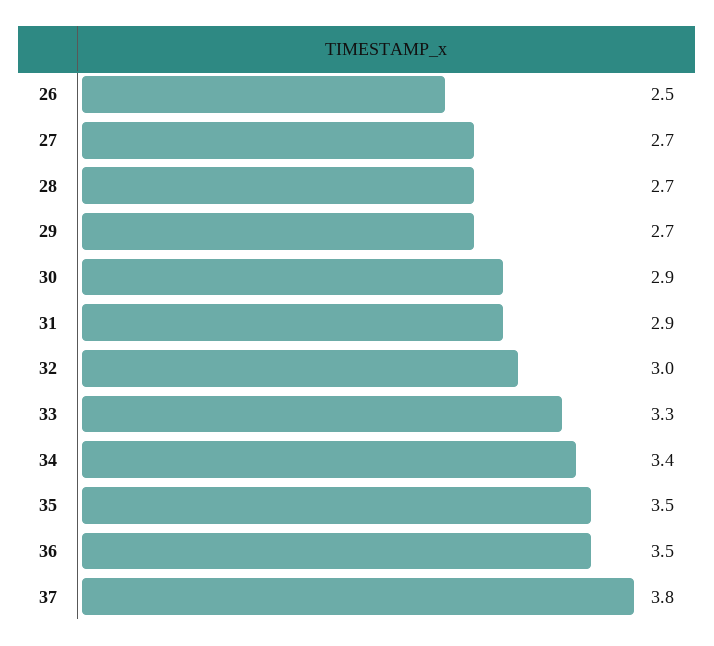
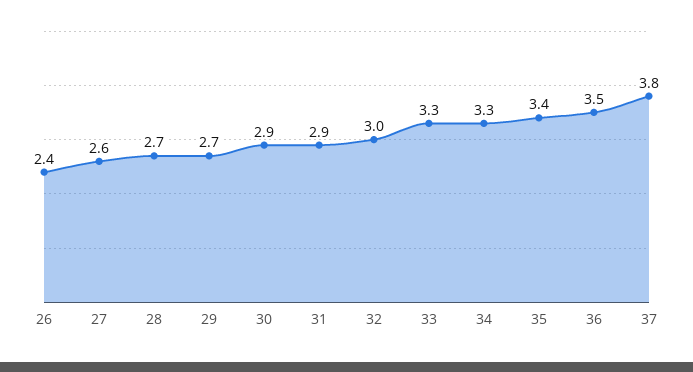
26: 2.5 -> 2.4
27: 2.7 -> 2.6
34: 3.4 -> 3.3
35: 3.5 -> 3.4

